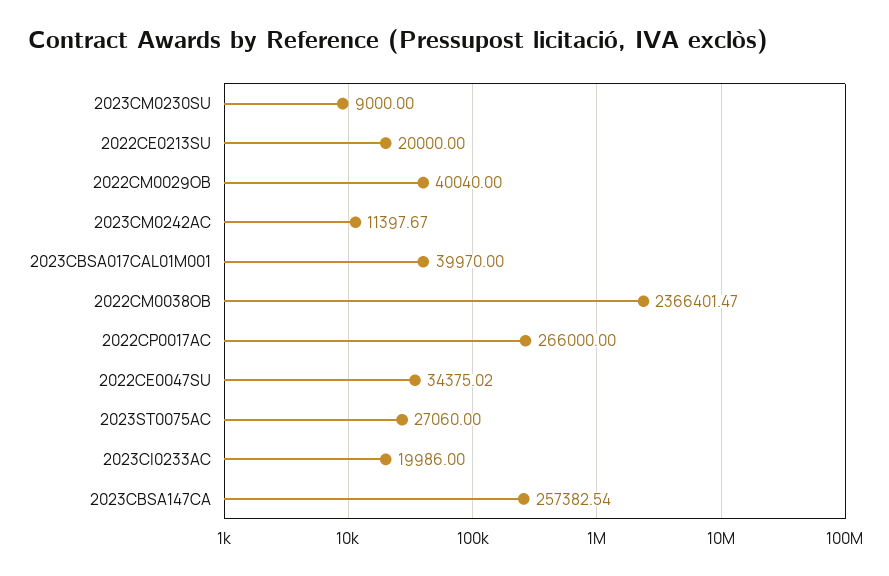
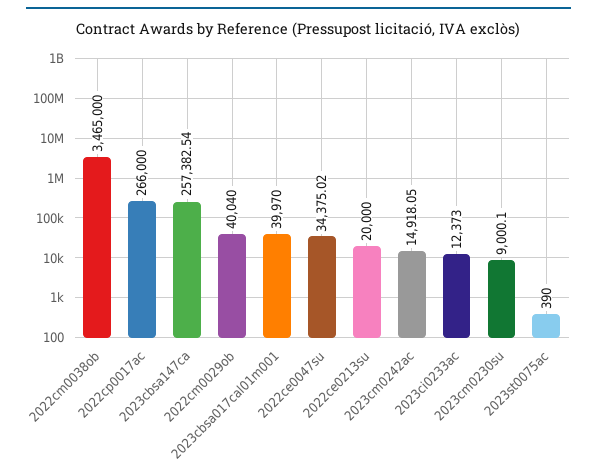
2023CM0230SU: 9000 -> 9000.1
2023CM0242AC: 11397.67 -> 14918.05
2022CM0038OB: 2366401.47 -> 3465000
2023ST0075AC: 27060 -> 390
2023CI0233AC: 19986 -> 12373

